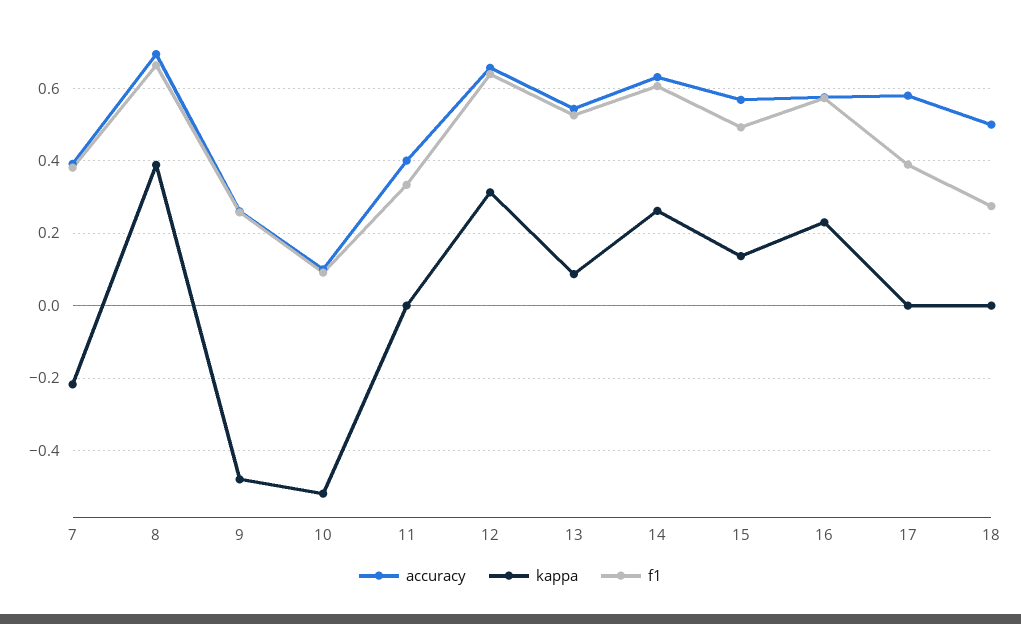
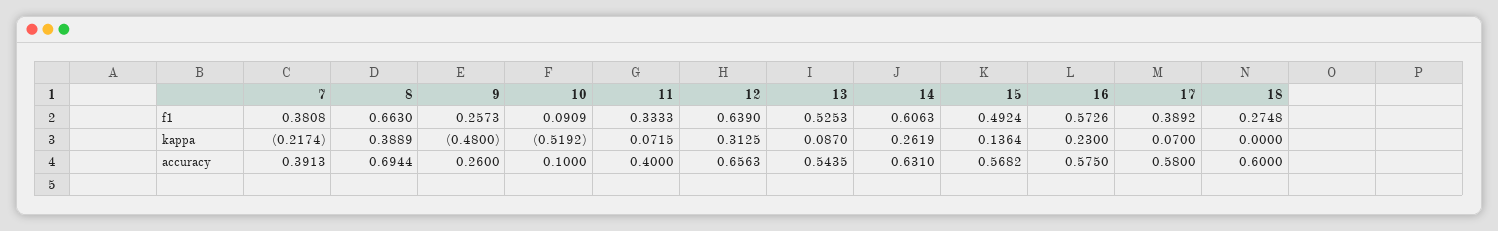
kappa, 11: 0 -> 0.0715
kappa, 17: 0 -> 0.07
accuracy, 18: 0.5 -> 0.6

